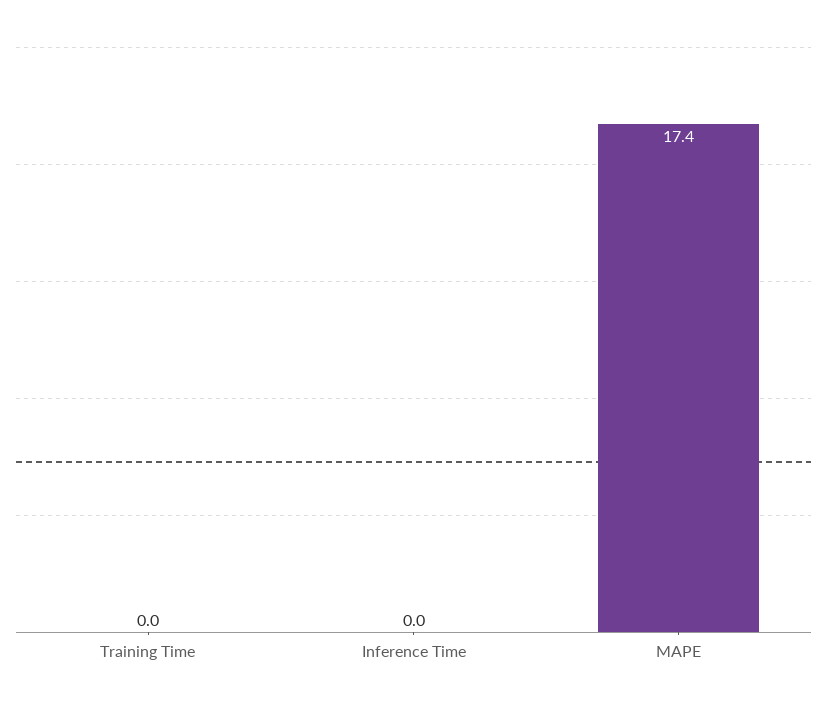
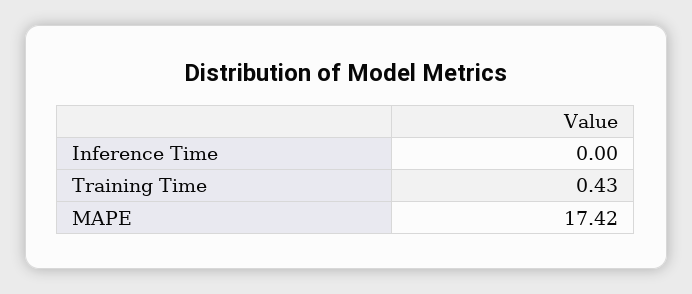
Training Time: 0 -> 0.43

